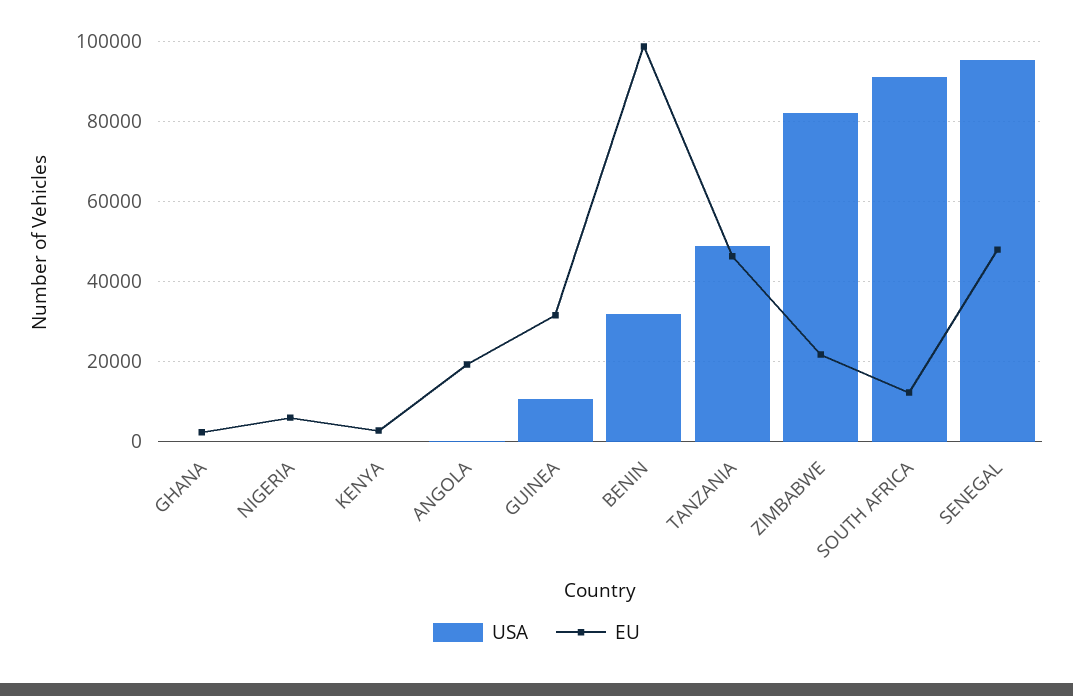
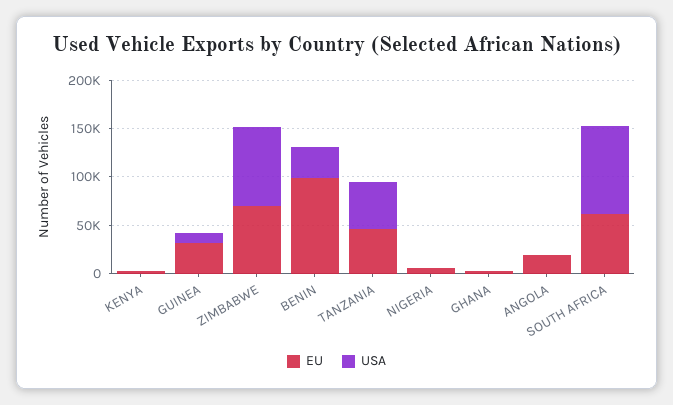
EU, ZIMBABWE: 22000 -> 70000
EU, SOUTH AFRICA: 12000 -> 60000
USA, SENEGAL: 96000 -> none
EU, SENEGAL: 48000 -> none

